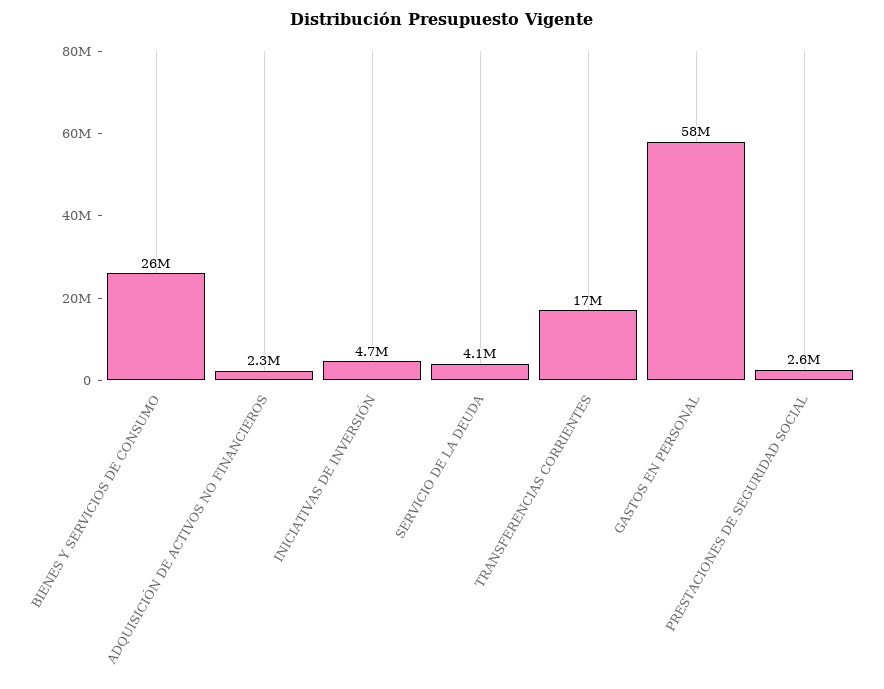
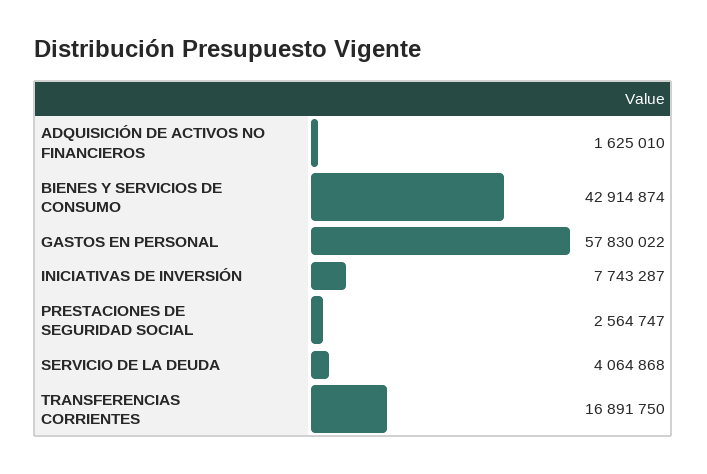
BIENES Y SERVICIOS DE CONSUMO: 26000000 -> 42914874
ADQUISICIÓN DE ACTIVOS NO FINANCIEROS: 2300000 -> 1625010
INICIATIVAS DE INVERSIÓN: 4700000 -> 7743287

